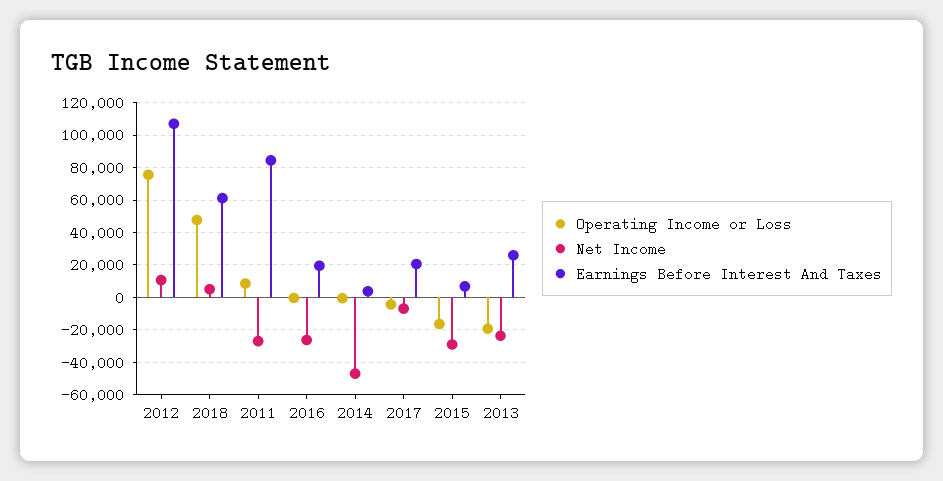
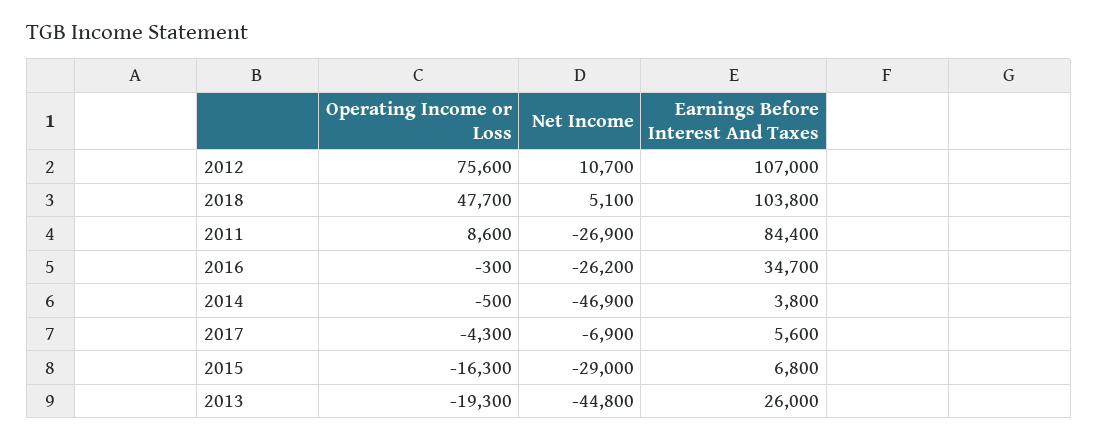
Earnings Before Interest And Taxes, 2018: 60000 -> 103800
Earnings Before Interest And Taxes, 2016: 20000 -> 34700
Earnings Before Interest And Taxes, 2017: 20000 -> 5600
Net Income, 2013: -25000 -> -44800

